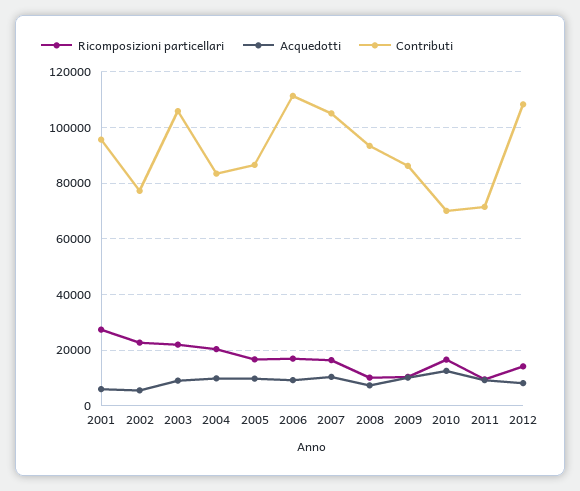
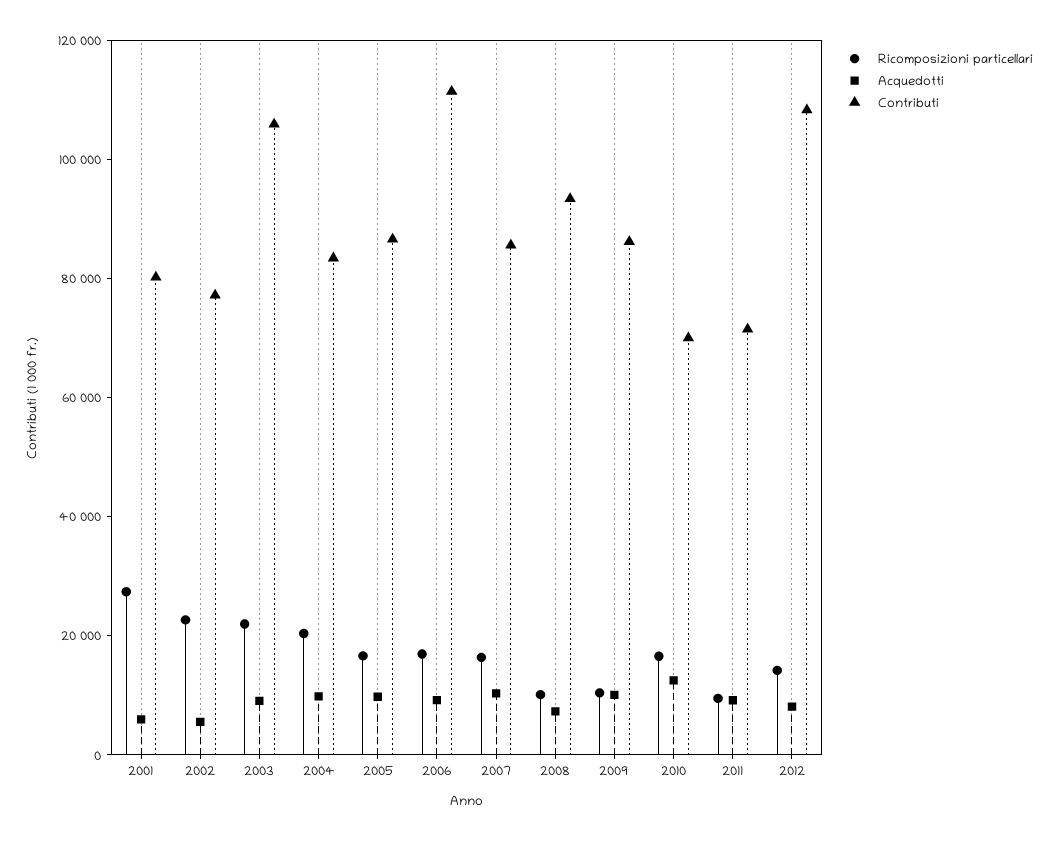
Contributi, 2001: 95000 -> 80000
Contributi, 2007: 105000 -> 85000

